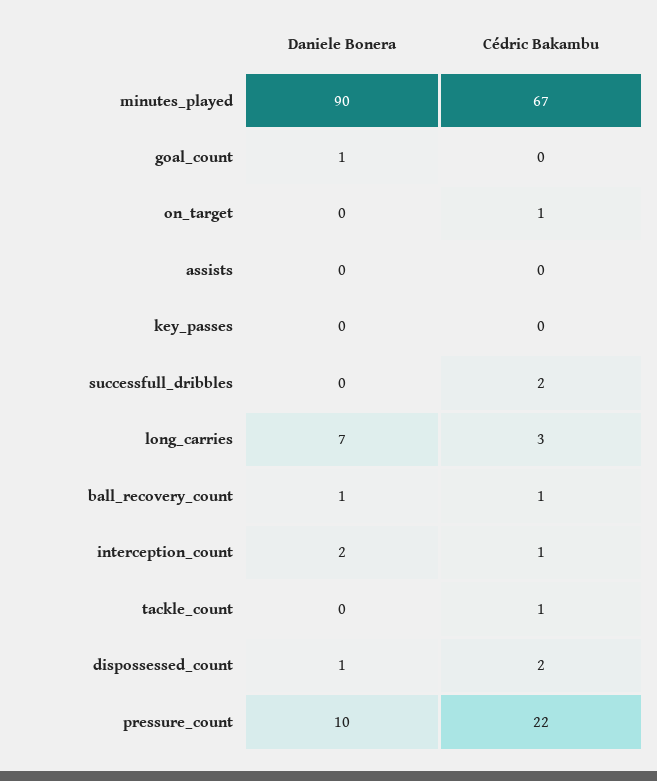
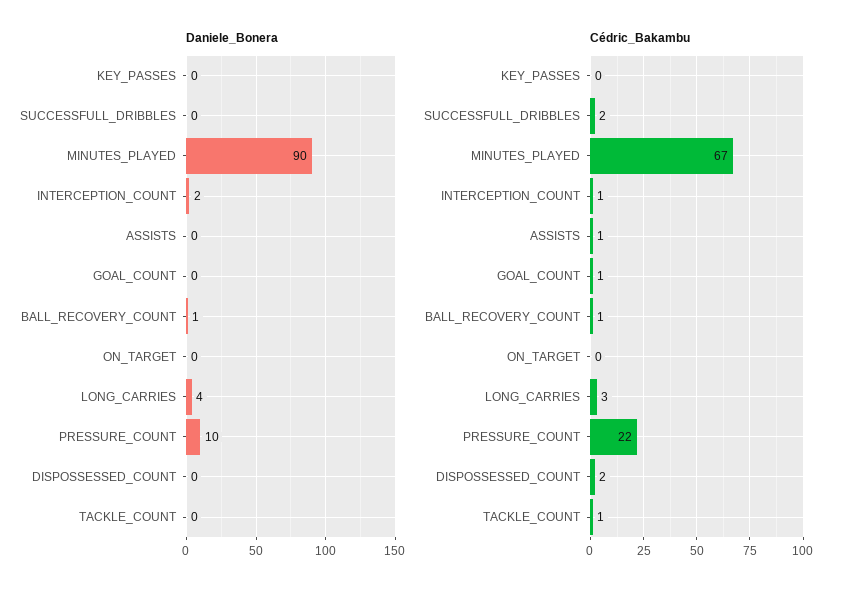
Daniele Bonera, goal_count: 1 -> 0
Cédric Bakambu, goal_count: 0 -> 1
Cédric Bakambu, on_target: 1 -> 0
Cédric Bakambu, assists: 0 -> 1
Daniele Bonera, long_carries: 7 -> 4
Daniele Bonera, dispossessed_count: 1 -> 0

